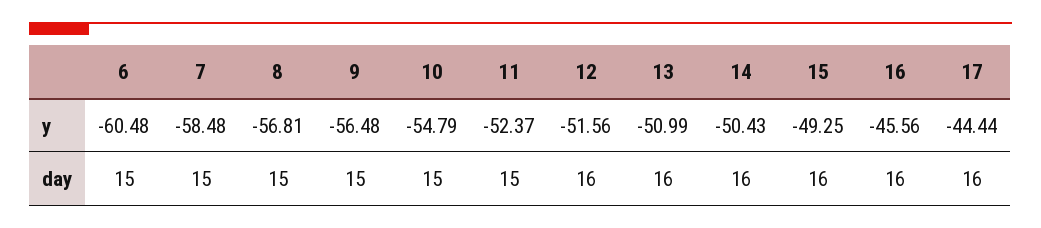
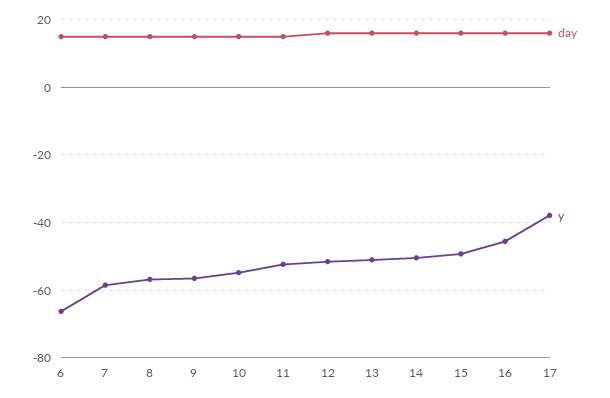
y, 6: -60.48 -> -66
y, 17: -44.44 -> -38

